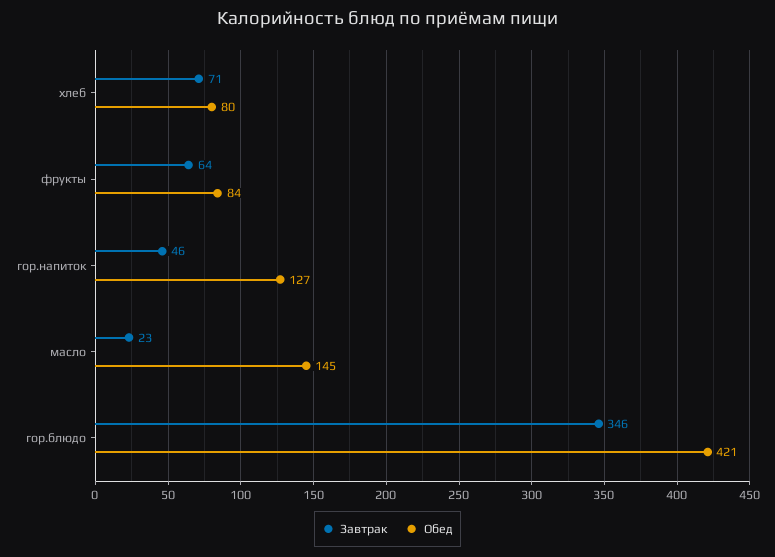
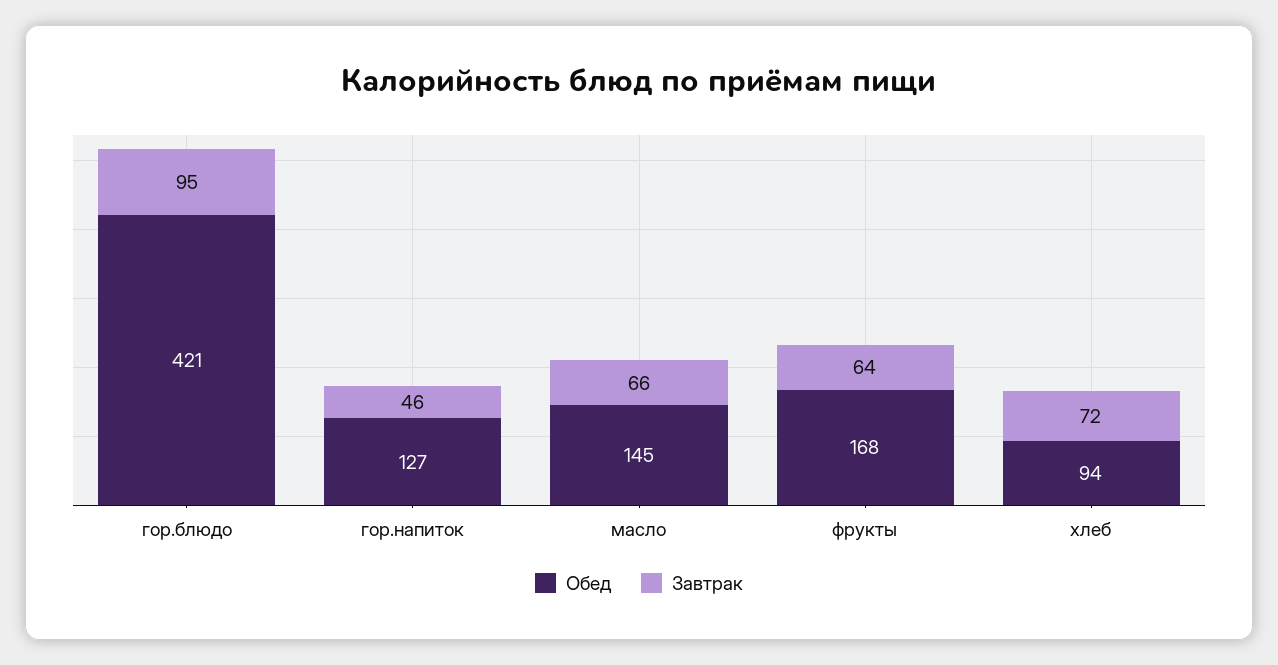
Завтрак, хлеб: 71 -> 72
Обед, хлеб: 80 -> 94
Обед, фрукты: 84 -> 168
Завтрак, масло: 23 -> 66
Завтрак, гор.блюдо: 346 -> 95

